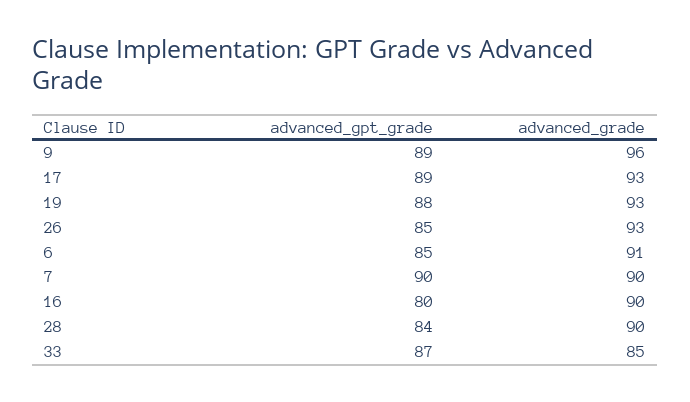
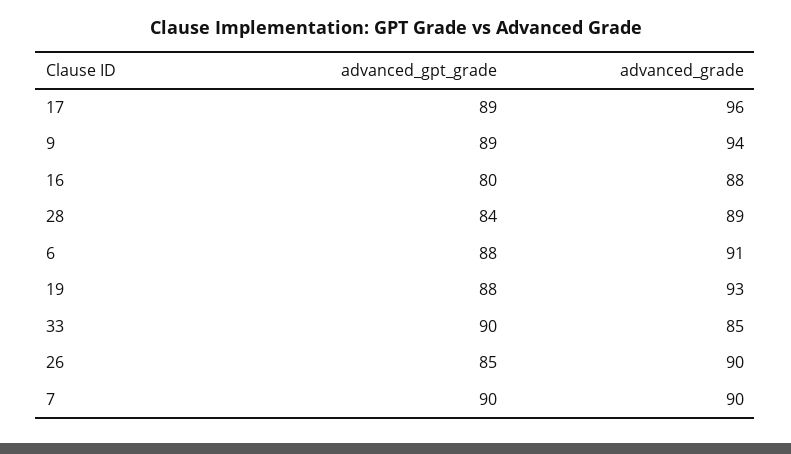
advanced_grade, 9: 96 -> 94
advanced_grade, 17: 93 -> 96
advanced_grade, 26: 93 -> 90
advanced_gpt_grade, 6: 85 -> 88
advanced_grade, 16: 90 -> 88
advanced_grade, 28: 90 -> 89
advanced_gpt_grade, 33: 87 -> 90

